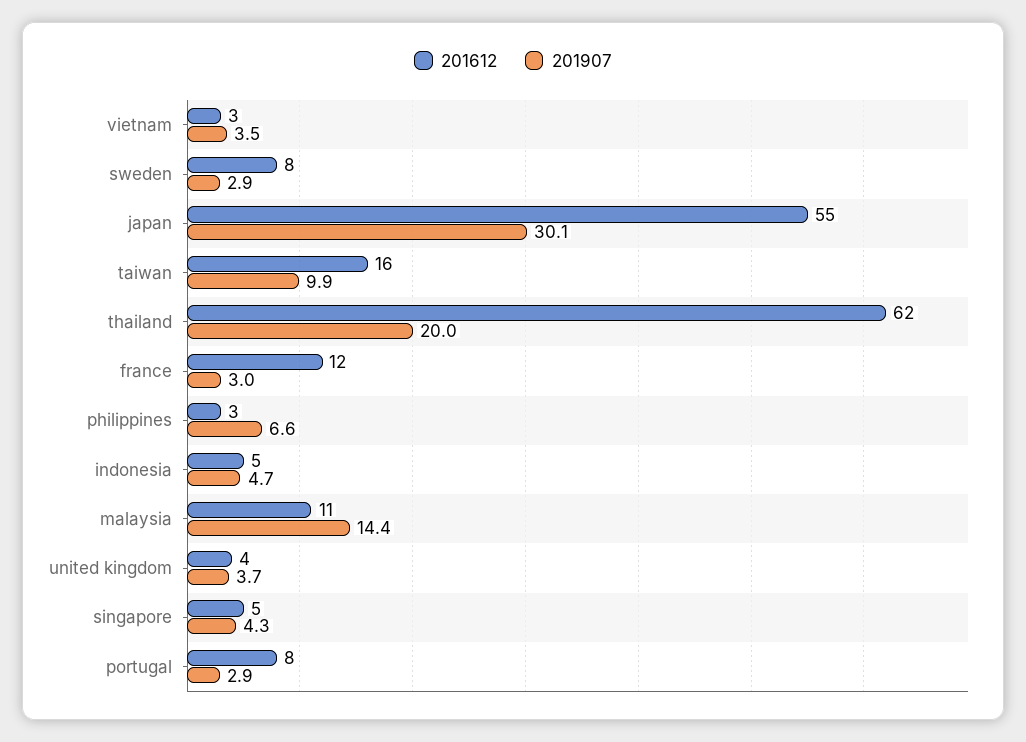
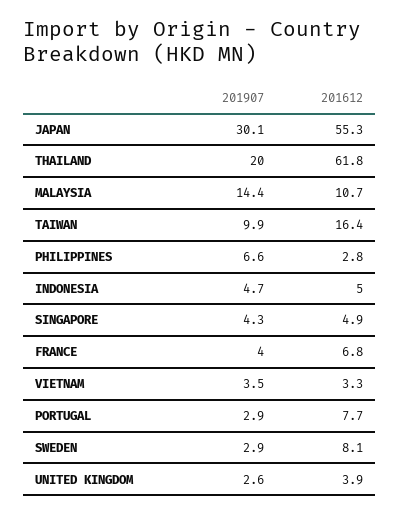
201612, france: 12 -> 6.8
201907, france: 3 -> 4
201907, united kingdom: 3.7 -> 2.6

